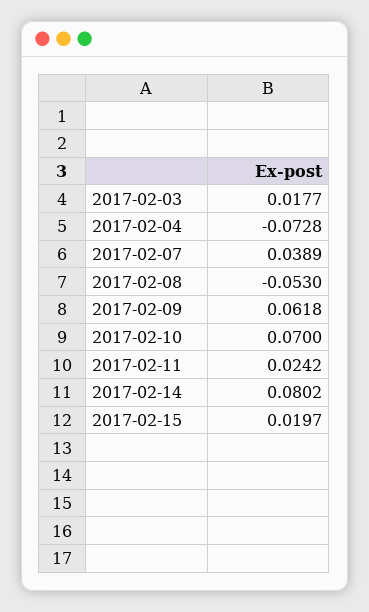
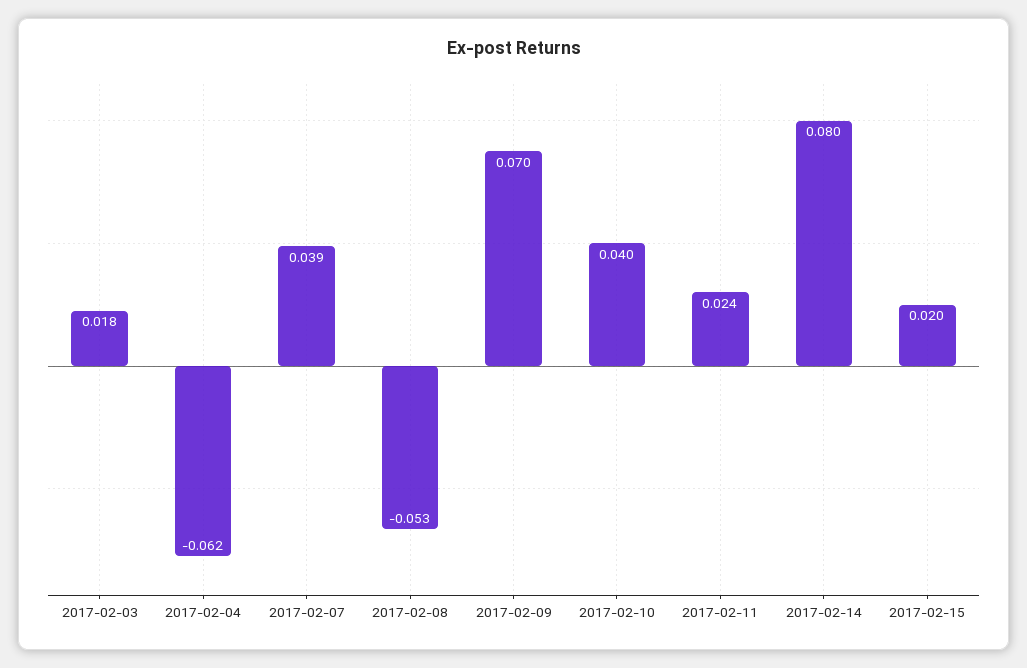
2017-02-04: -0.0728 -> -0.062
2017-02-09: 0.0618 -> 0.07
2017-02-10: 0.07 -> 0.04

